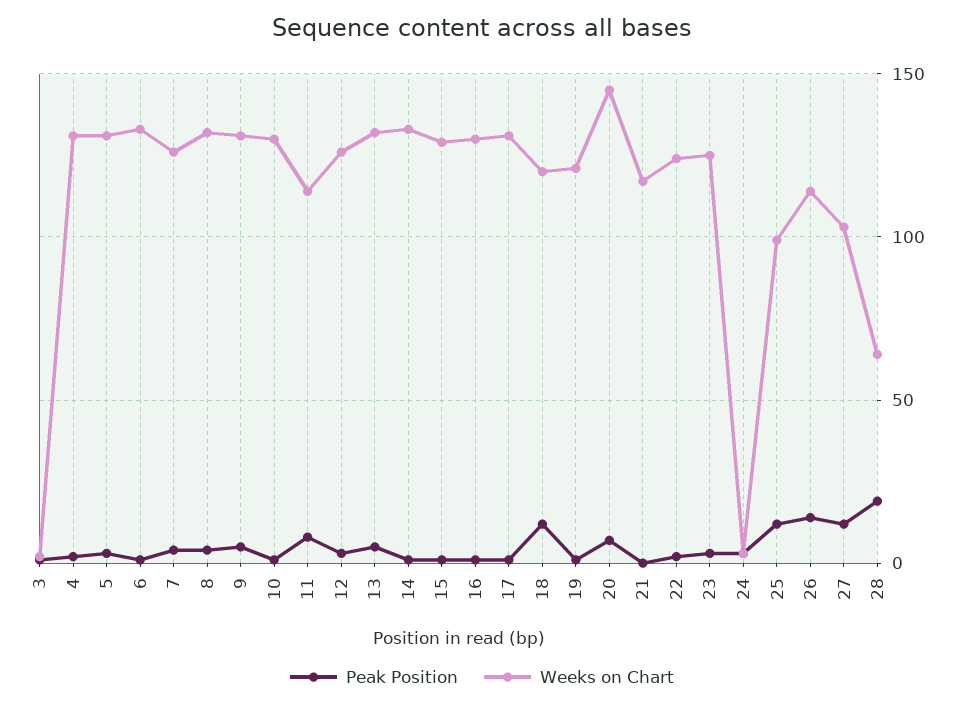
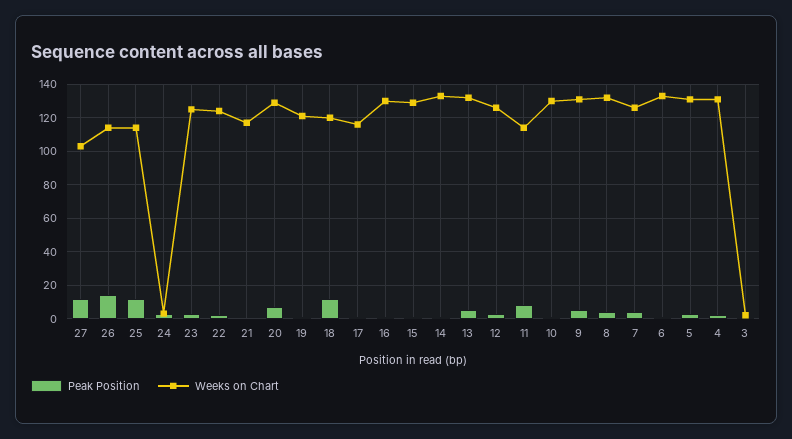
Weeks on Chart, 17: 130 -> 115
Weeks on Chart, 20: 145 -> 130
Weeks on Chart, 25: 100 -> 115
Peak Position, 28: 20 -> none
Weeks on Chart, 28: 65 -> none

